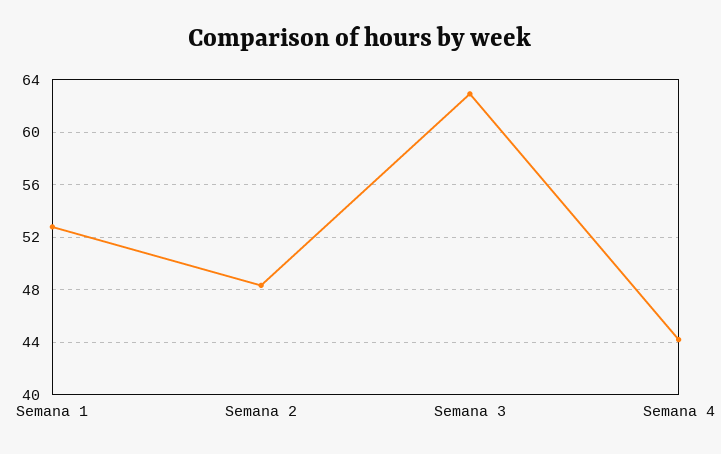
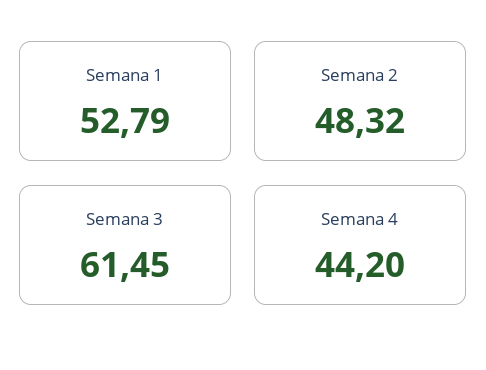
Semana 3: 63 -> 61.45

